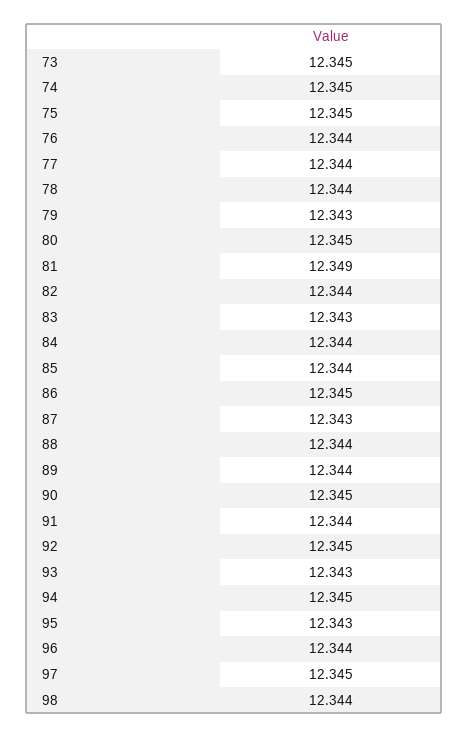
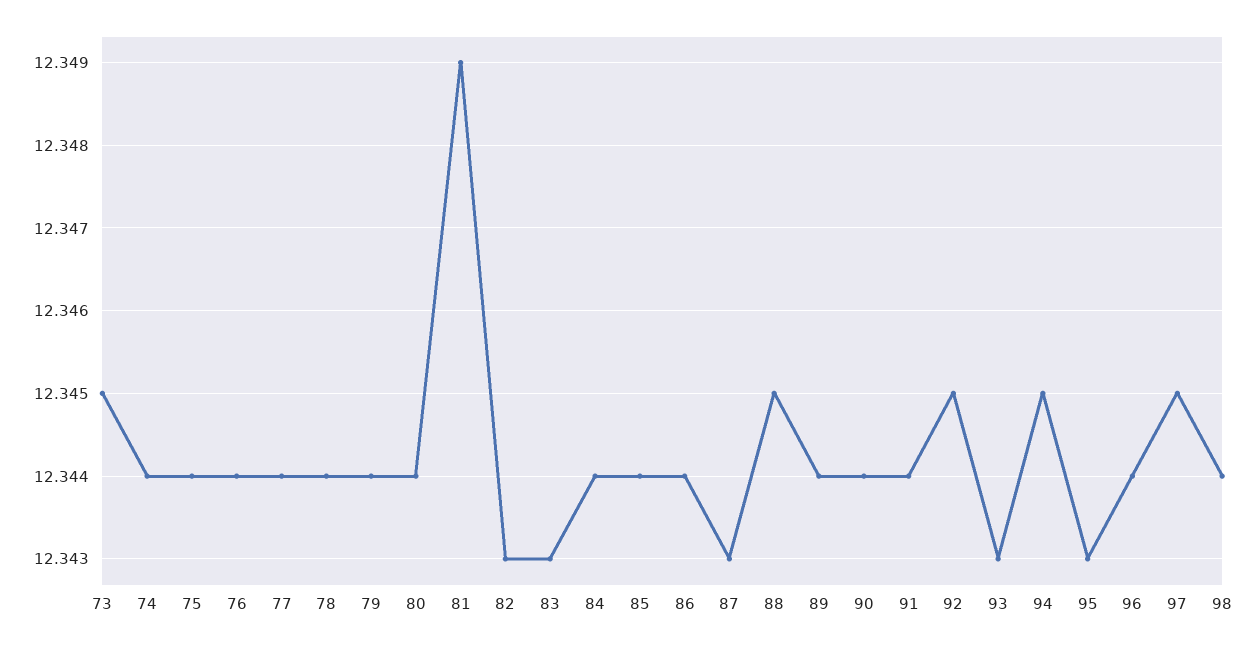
74: 12.345 -> 12.344
75: 12.345 -> 12.344
79: 12.343 -> 12.344
80: 12.345 -> 12.344
82: 12.344 -> 12.343
86: 12.345 -> 12.344
88: 12.344 -> 12.345
90: 12.345 -> 12.344

